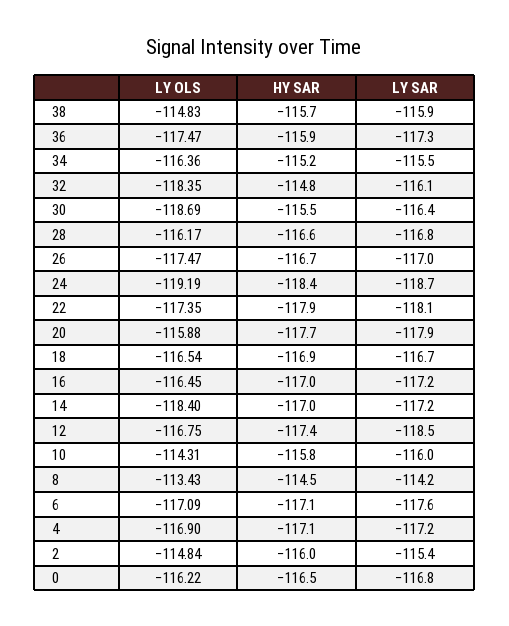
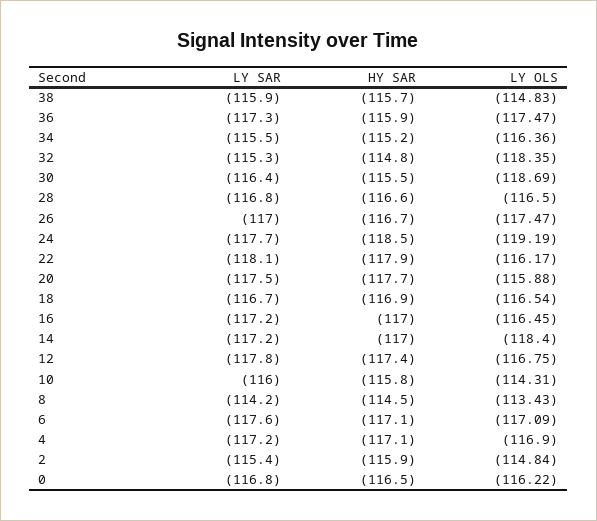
LY SAR, 32: -116.1 -> -115.3
LY OLS, 28: -116.17 -> -116.5
HY SAR, 24: -118.4 -> -118.5
LY SAR, 24: -118.7 -> -117.7
LY OLS, 22: -117.35 -> -116.17
LY SAR, 20: -117.9 -> -117.5
LY SAR, 12: -118.5 -> -117.8
HY SAR, 2: -116 -> -115.9

